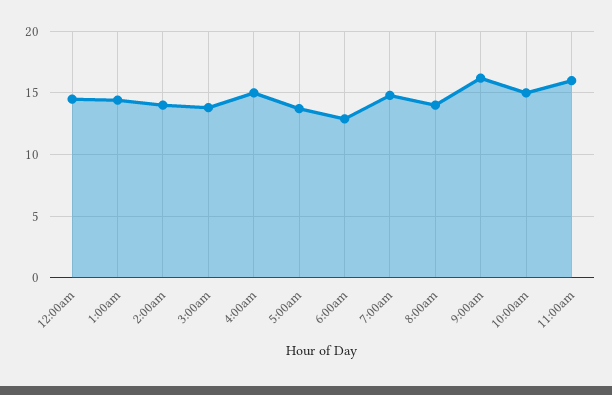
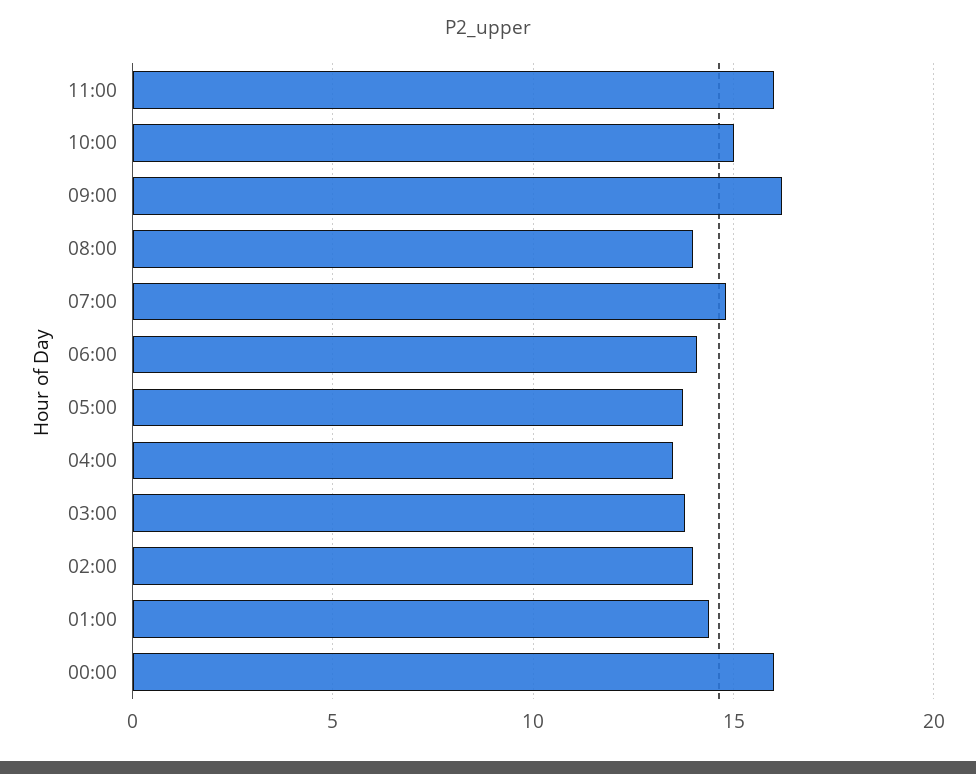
12:00am: 14.5 -> 16
4:00am: 15 -> 13.5
6:00am: 13 -> 14

